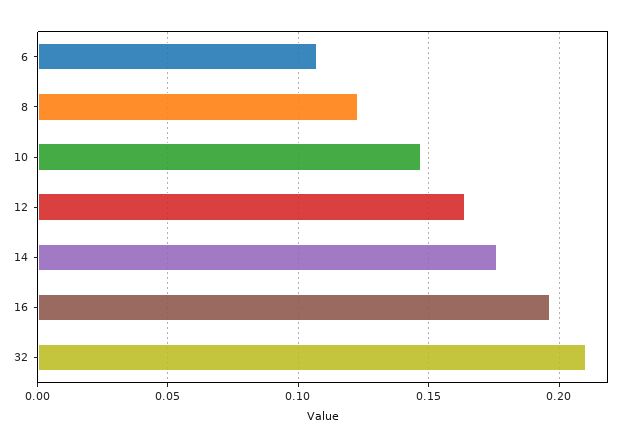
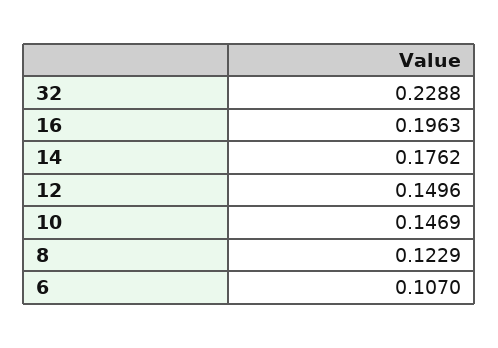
12: 0.165 -> 0.1496
32: 0.21 -> 0.2288

